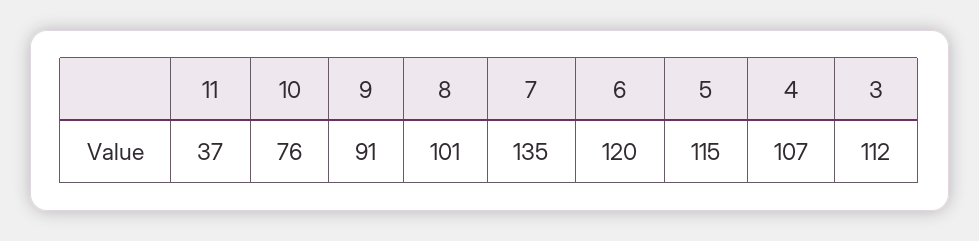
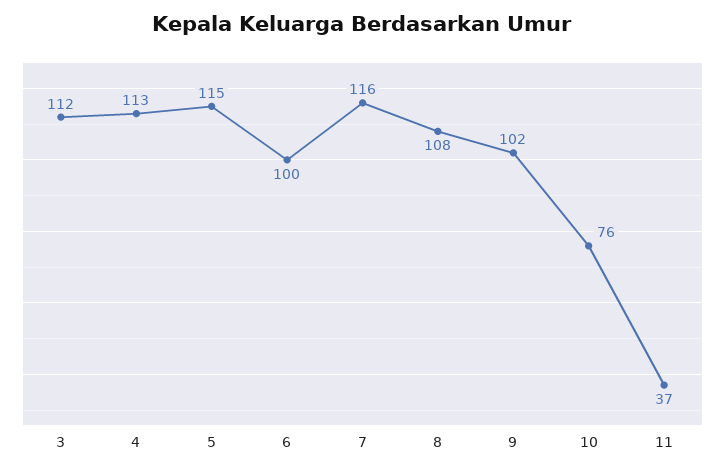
9: 91 -> 102
8: 101 -> 108
7: 135 -> 116
6: 120 -> 100
4: 107 -> 113

